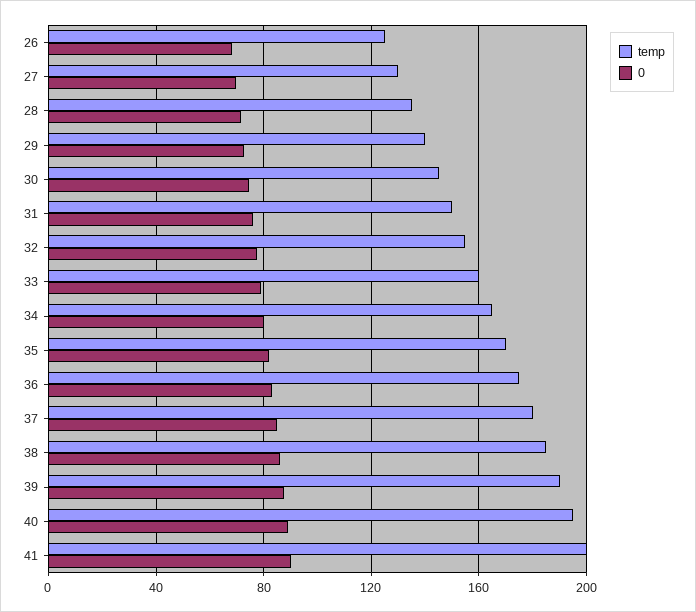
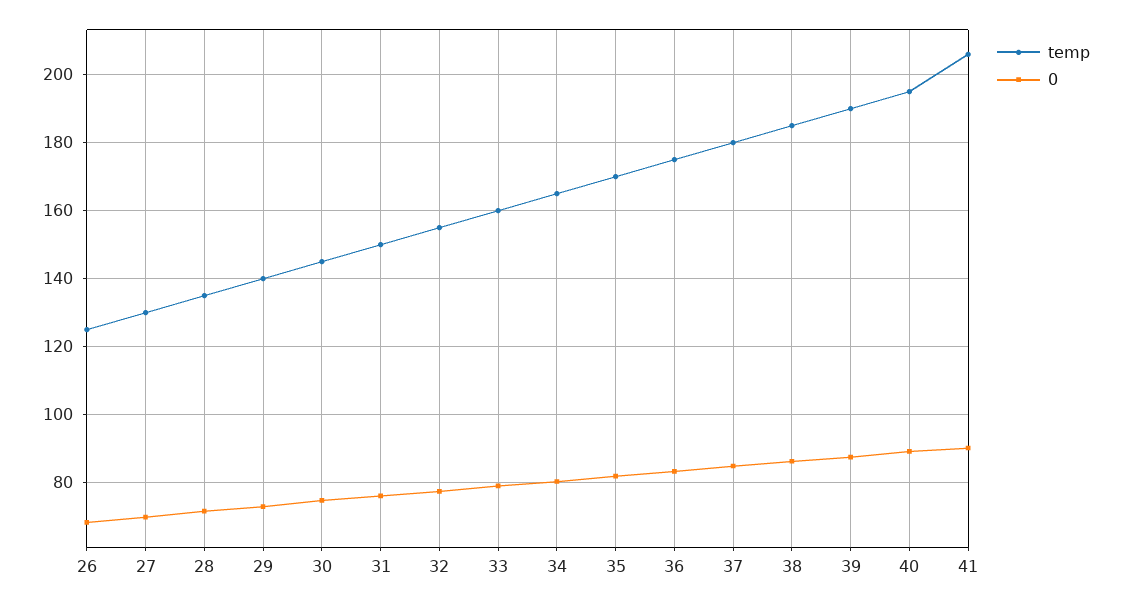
temp, 41: 200 -> 206

